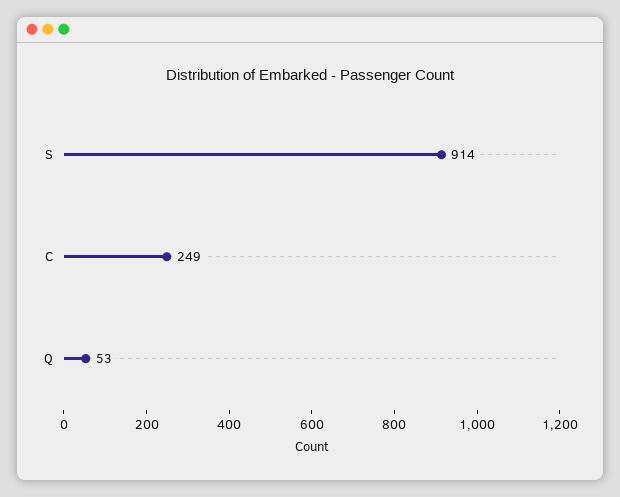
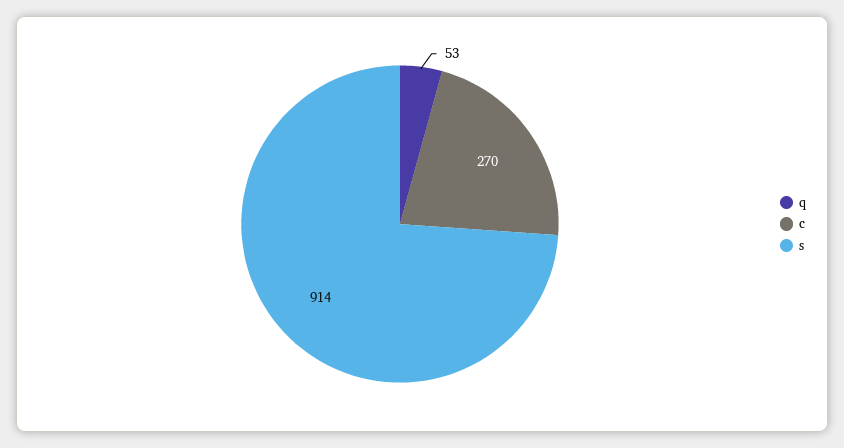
C: 249 -> 270

